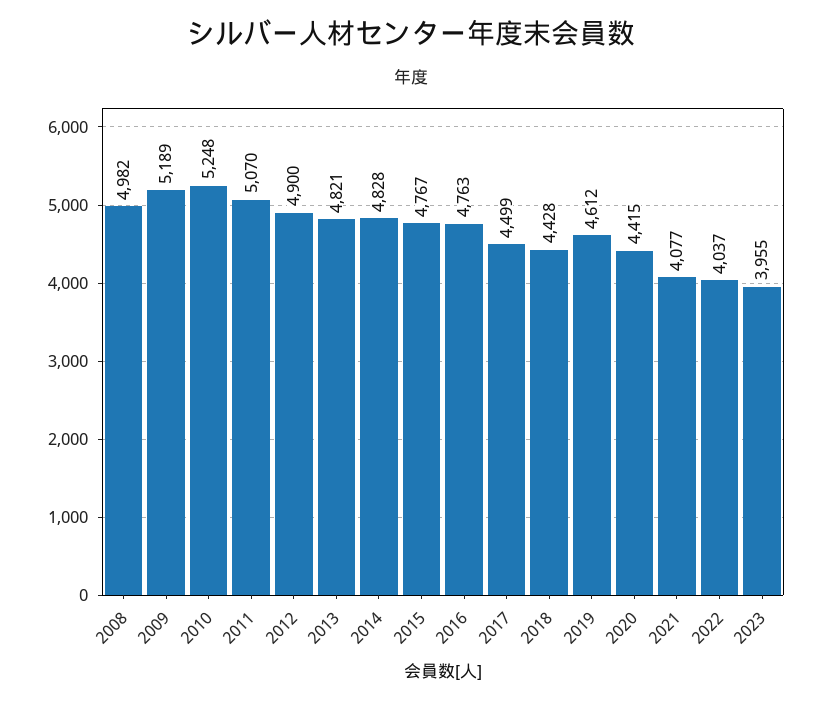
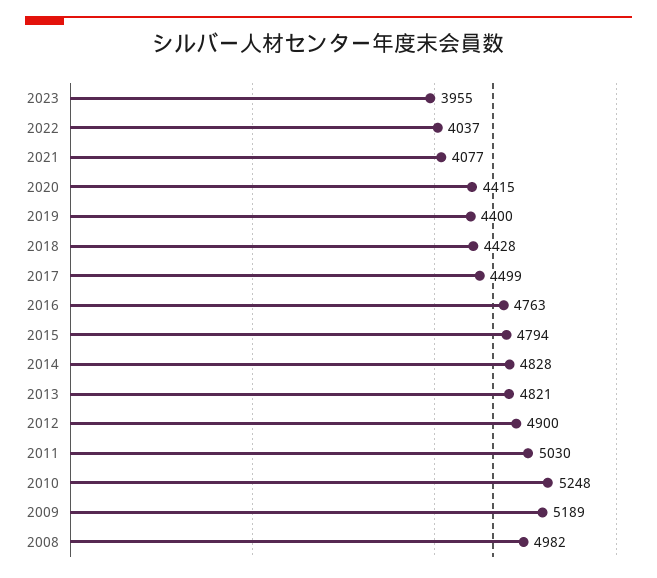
2011: 5070 -> 5030
2015: 4767 -> 4794
2019: 4612 -> 4400

